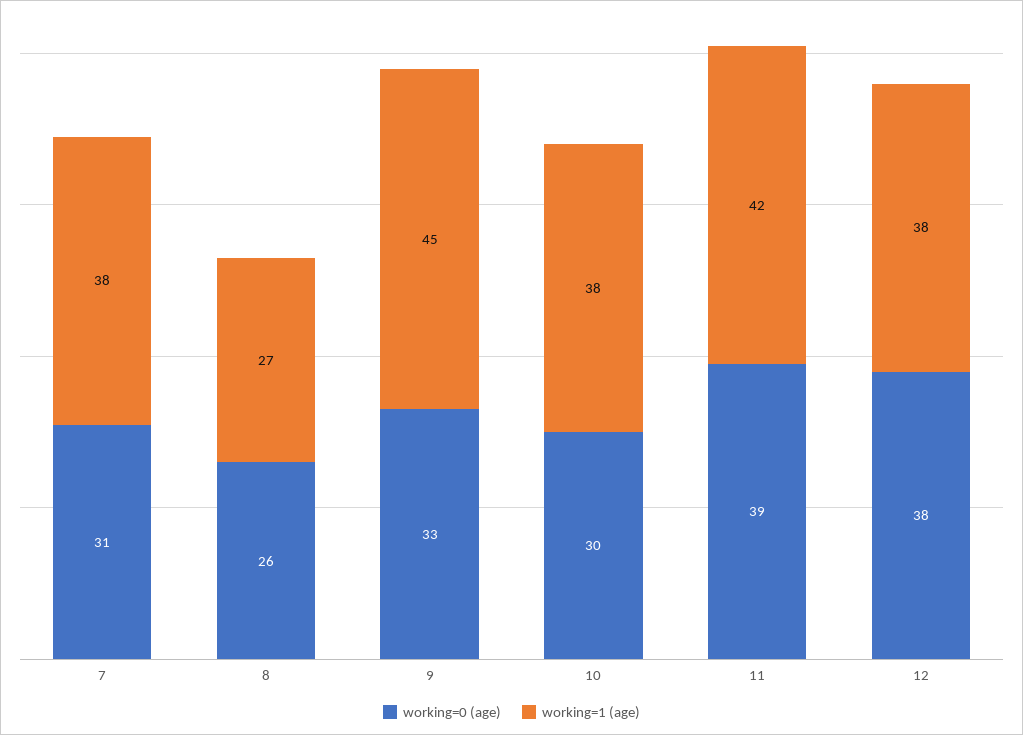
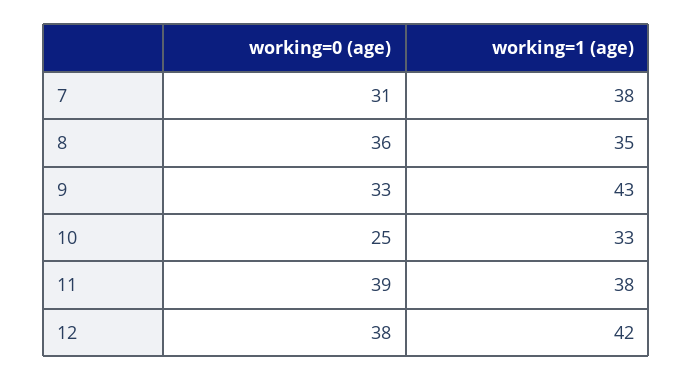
working=0 (age), 8: 26 -> 36
working=1 (age), 8: 27 -> 35
working=1 (age), 9: 45 -> 43
working=0 (age), 10: 30 -> 25
working=1 (age), 10: 38 -> 33
working=1 (age), 11: 42 -> 38
working=1 (age), 12: 38 -> 42

